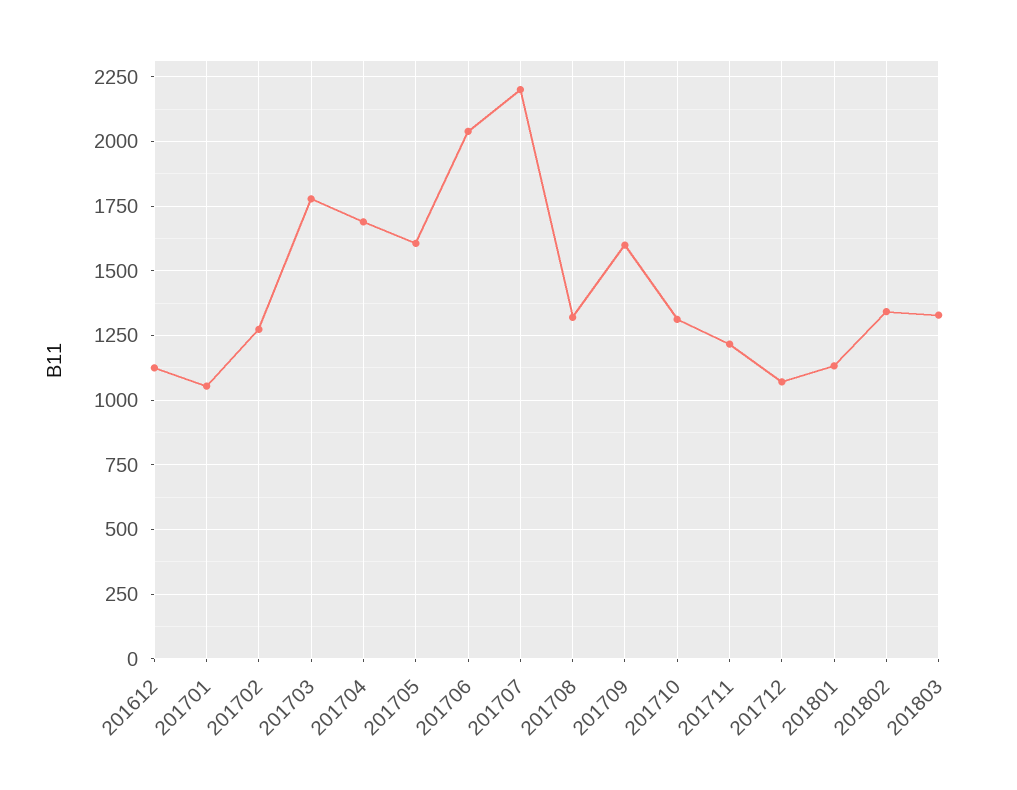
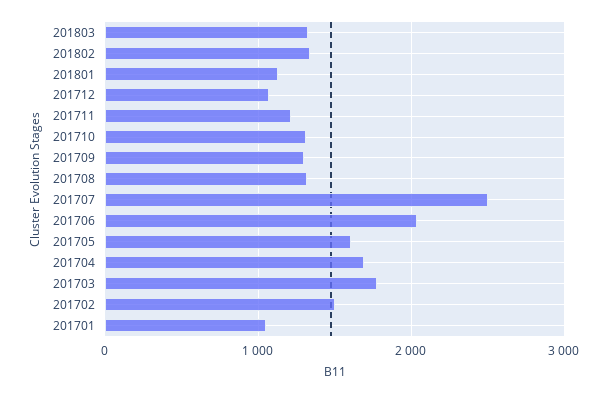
201612: 1125 -> none
201702: 1275 -> 1500
201707: 2200 -> 2500
201709: 1600 -> 1300

